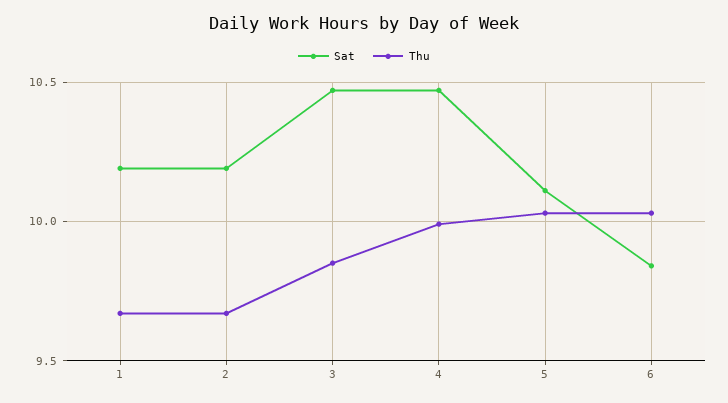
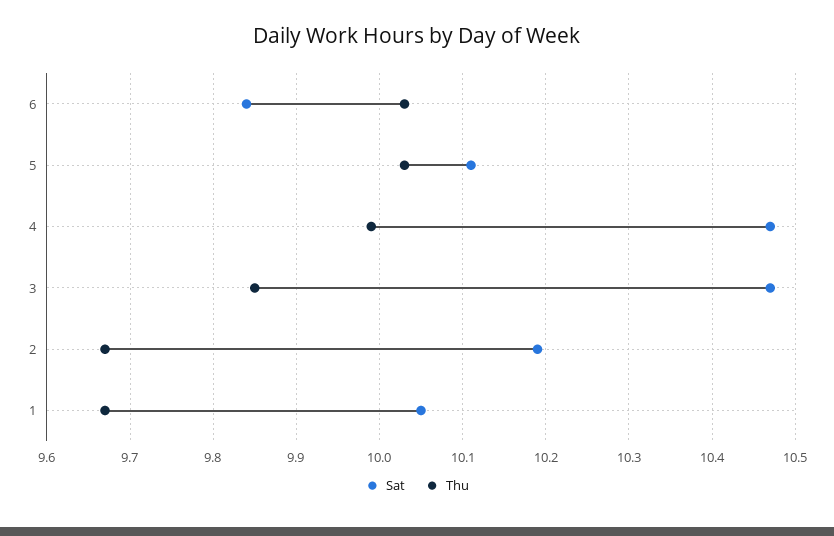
Sat, 1: 10.2 -> 10.05

